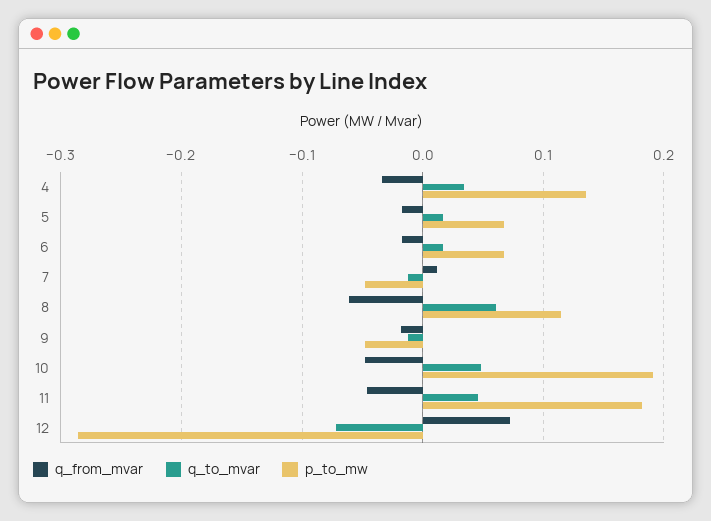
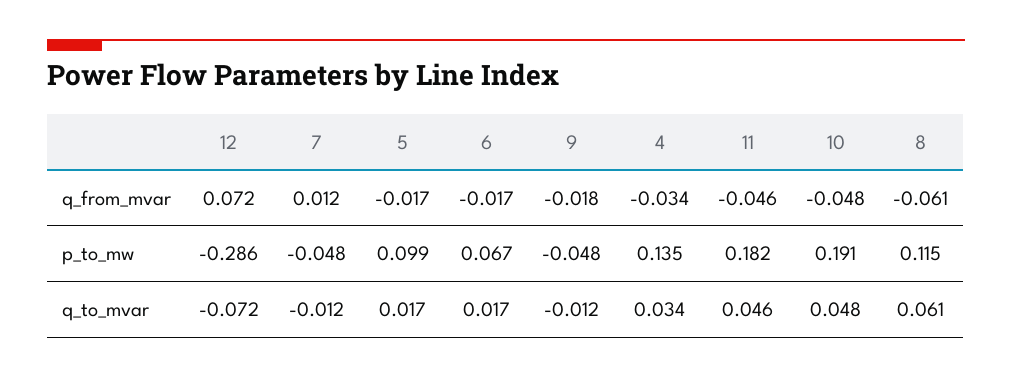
p_to_mw, 5: 0.07 -> 0.099

